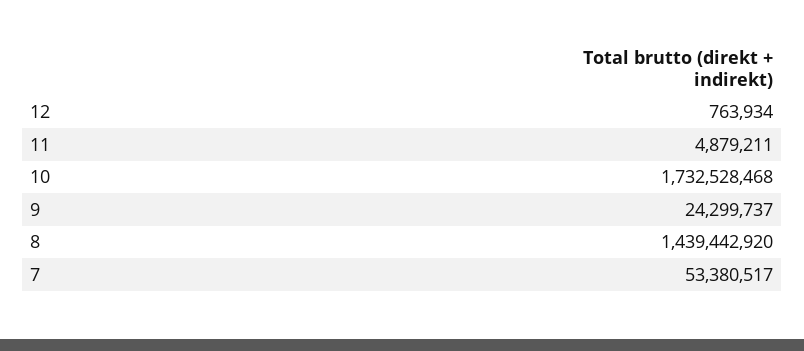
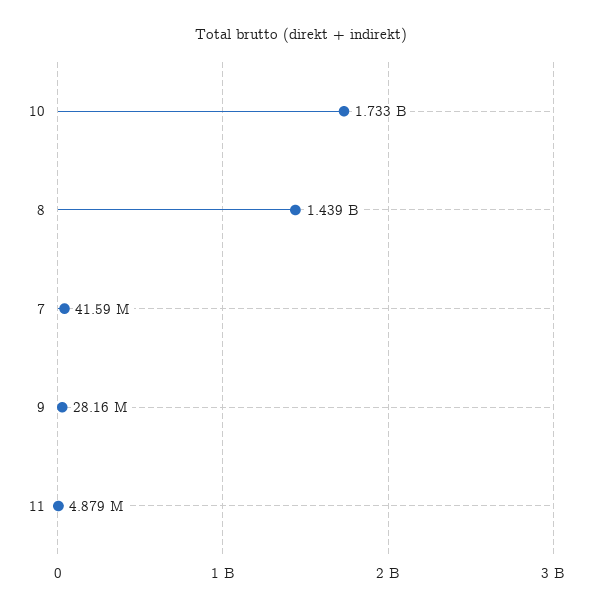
12: 763934 -> none
9: 24299737 -> 28160000
7: 53380517 -> 41590000

